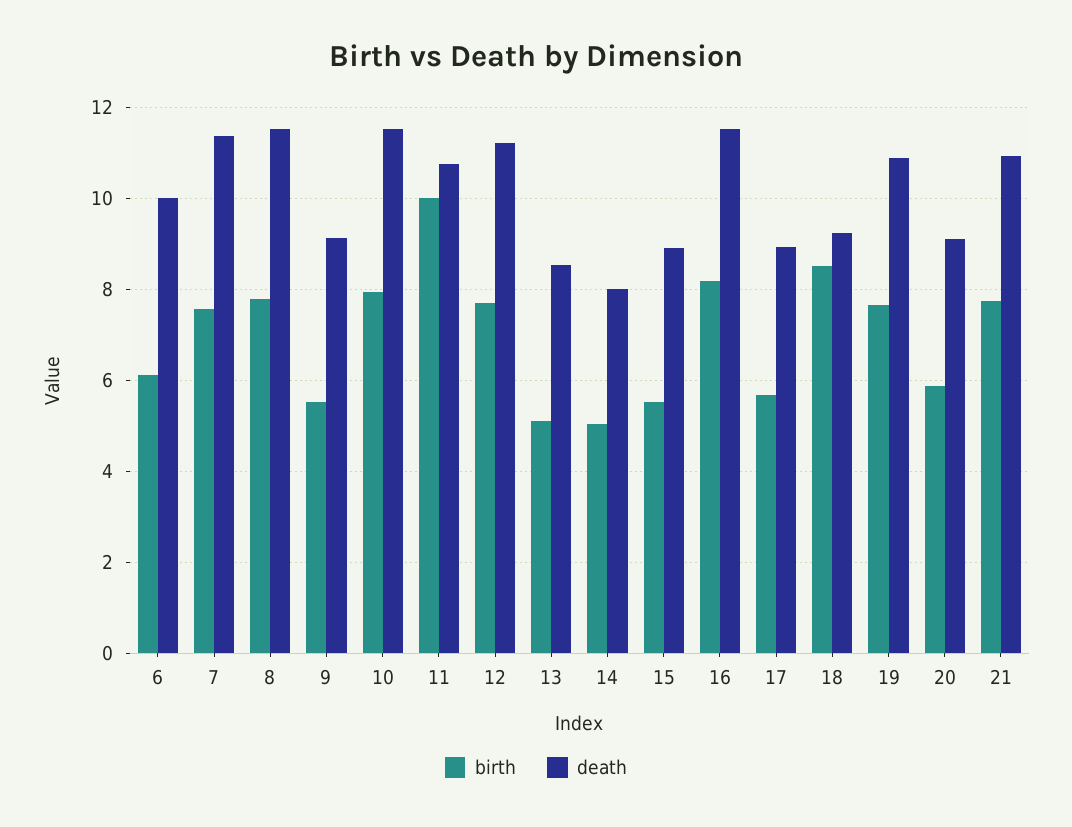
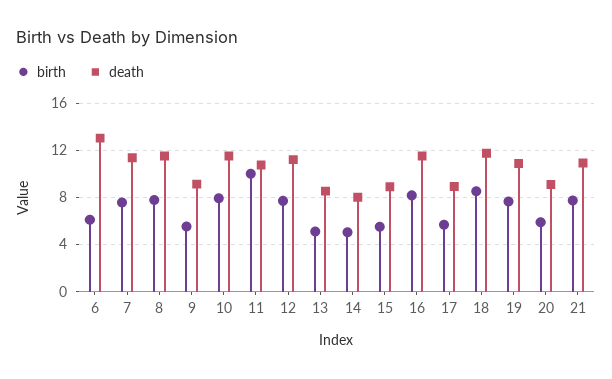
death, 6: 10 -> 13
death, 18: 9.2 -> 12

